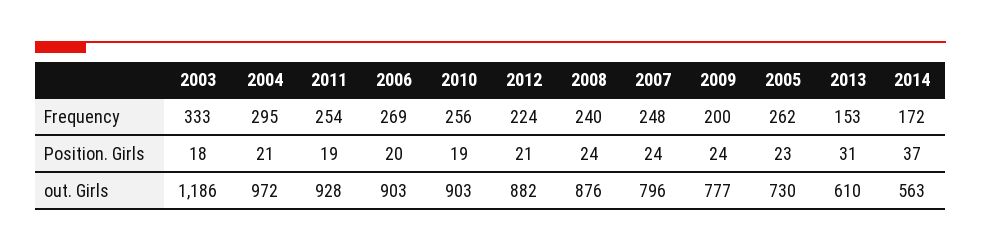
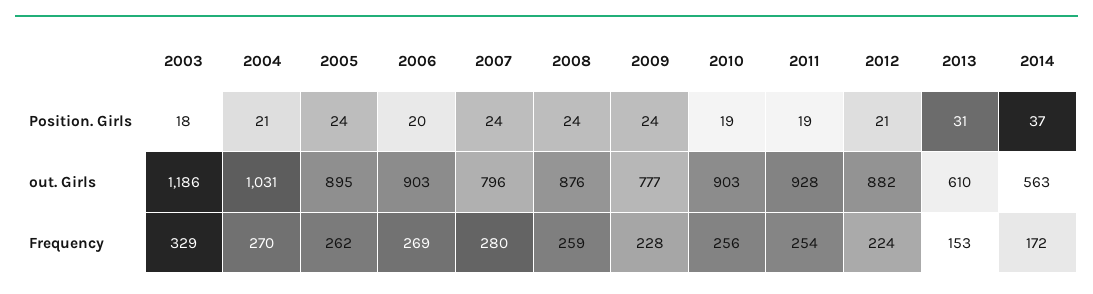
2003, Frequency: 333 -> 329
2004, Frequency: 295 -> 270
2008, Frequency: 240 -> 259
2007, Frequency: 248 -> 280
2009, Frequency: 200 -> 228
2005, Position. Girls: 23 -> 24
2004, out. Girls: 972 -> 1031
2005, out. Girls: 730 -> 895

